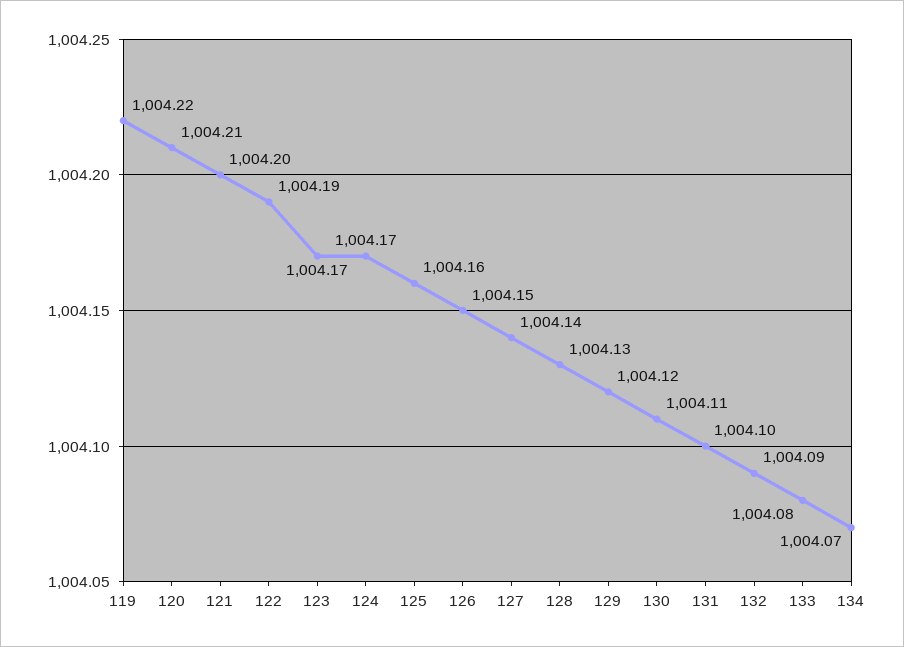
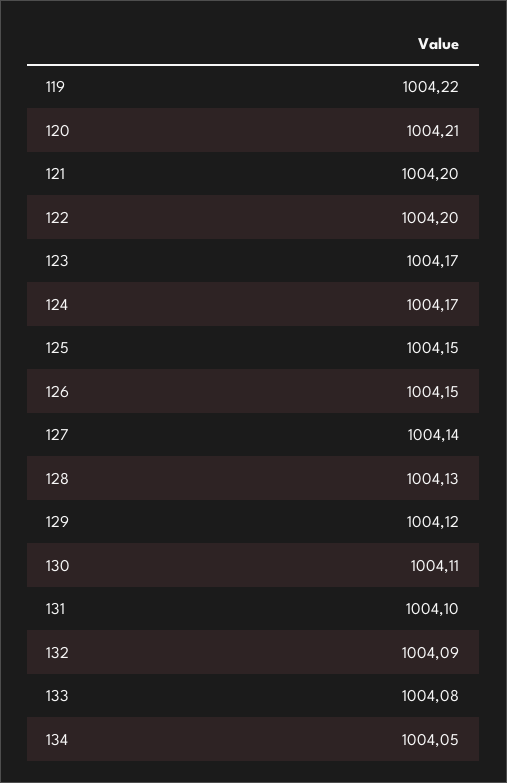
122: 1004.19 -> 1004.2
125: 1004.16 -> 1004.15
134: 1004.07 -> 1004.05

